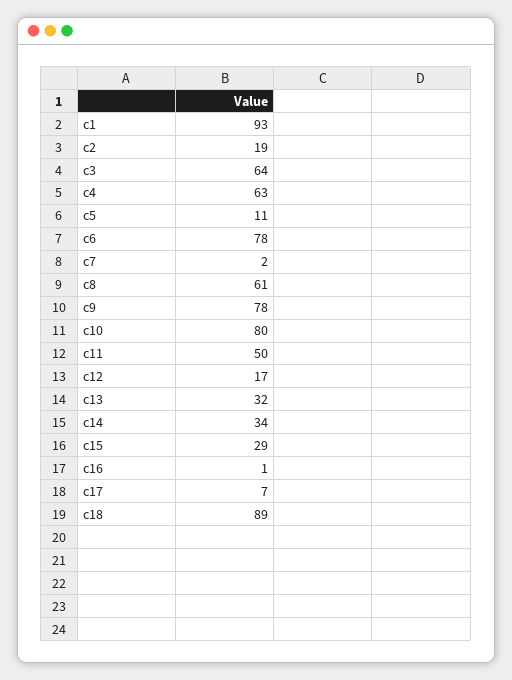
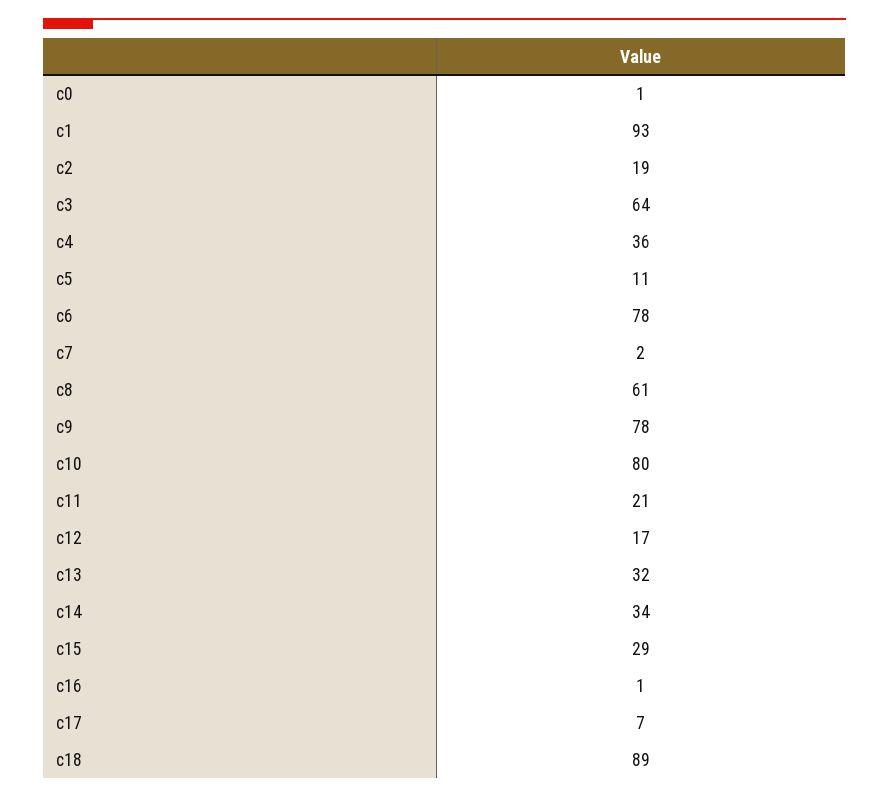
c4: 63 -> 36
c11: 50 -> 21
c0: none -> 1

